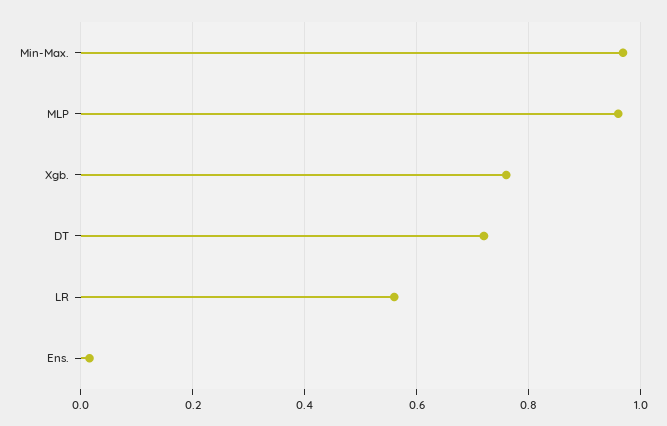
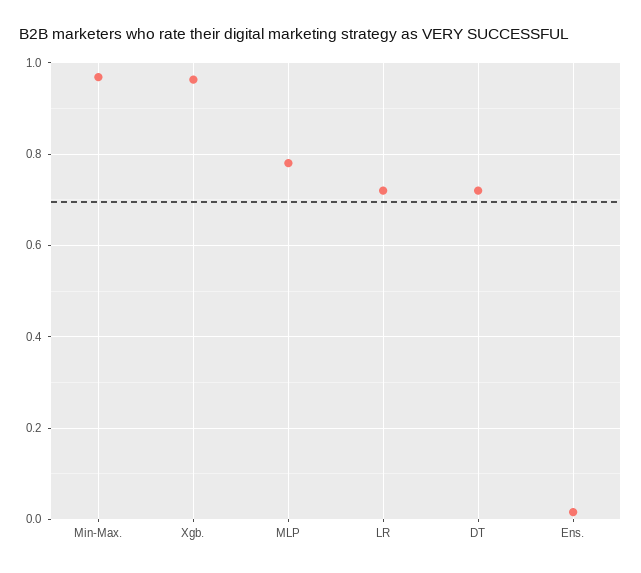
MLP: 0.96 -> 0.78
Xgb.: 0.76 -> 0.96
LR: 0.56 -> 0.72

